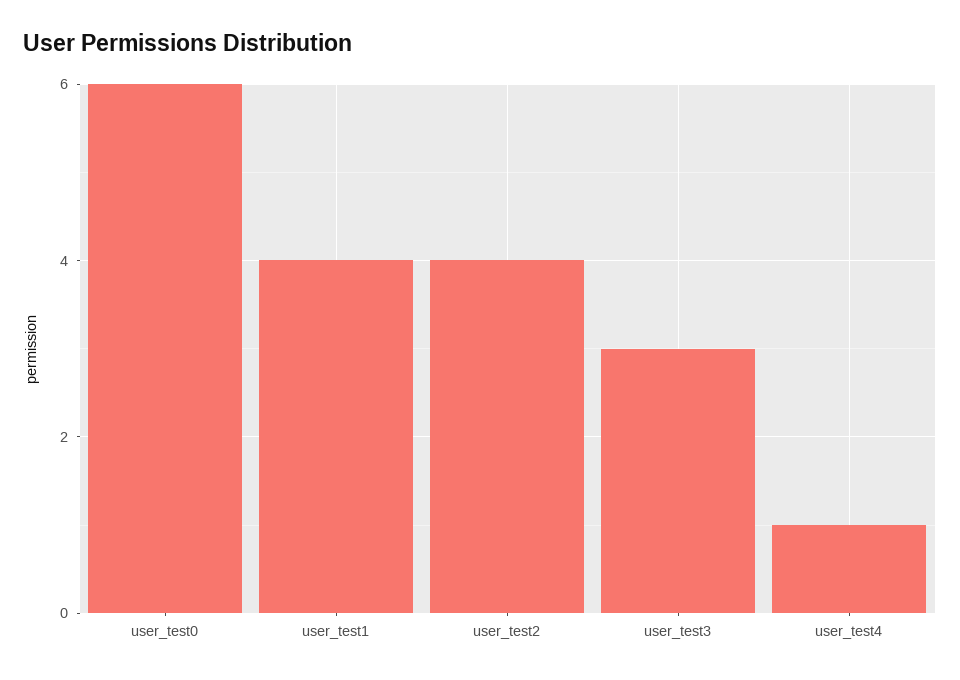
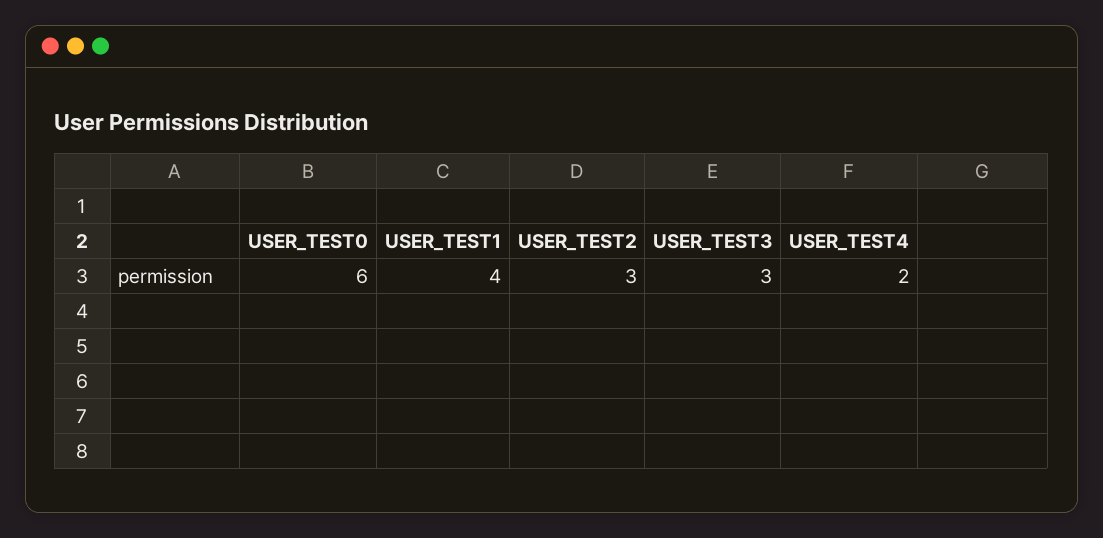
user_test2: 4 -> 3
user_test4: 1 -> 2

